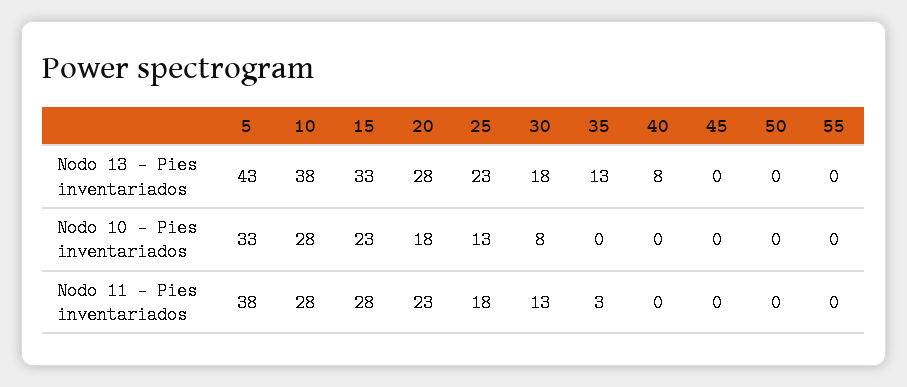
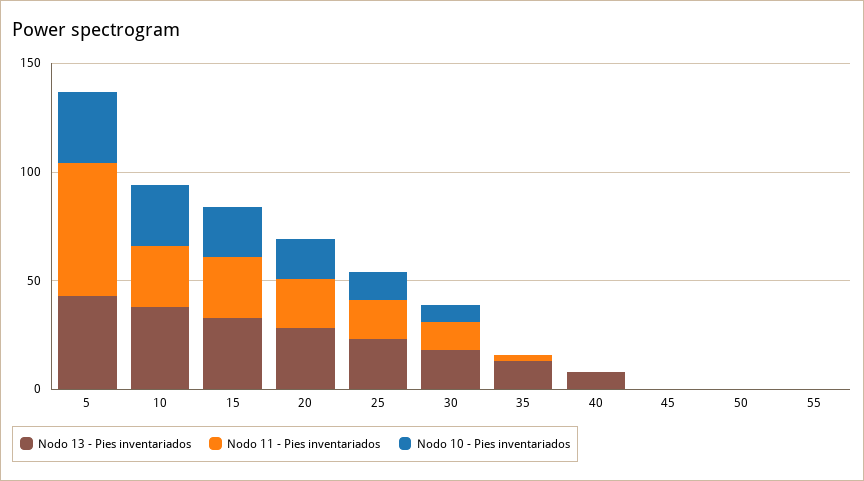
Nodo 11 - Pies inventariados, 5: 38 -> 60

